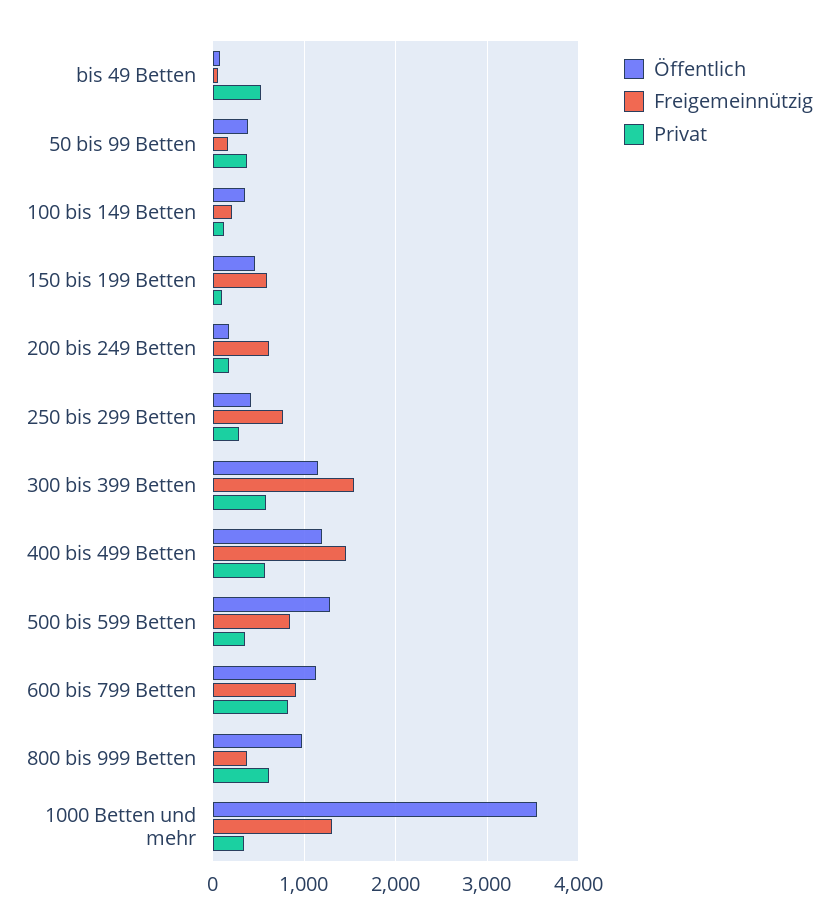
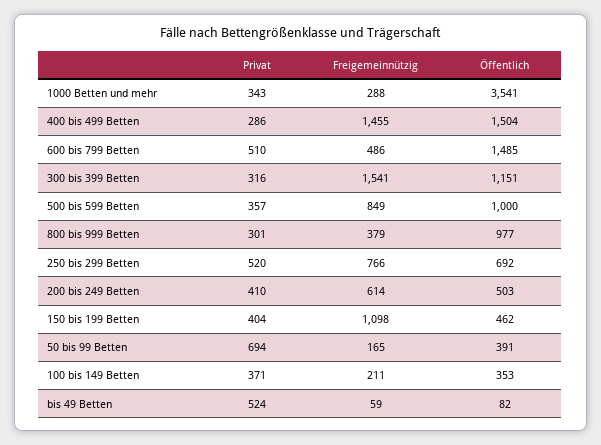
Privat, 50 bis 99 Betten: 400 -> 694
Privat, 100 bis 149 Betten: 100 -> 371
Freigemeinnützig, 150 bis 199 Betten: 600 -> 1098
Privat, 150 bis 199 Betten: 100 -> 404
Öffentlich, 200 bis 249 Betten: 200 -> 503
Privat, 200 bis 249 Betten: 200 -> 410
Öffentlich, 250 bis 299 Betten: 400 -> 692
Privat, 250 bis 299 Betten: 300 -> 520
Privat, 300 bis 399 Betten: 600 -> 316
Öffentlich, 400 bis 499 Betten: 1200 -> 1504
Privat, 400 bis 499 Betten: 600 -> 286
Öffentlich, 500 bis 599 Betten: 1300 -> 1000
Öffentlich, 600 bis 799 Betten: 1100 -> 1485
Freigemeinnützig, 600 bis 799 Betten: 900 -> 486
Privat, 600 bis 799 Betten: 800 -> 510
Privat, 800 bis 999 Betten: 600 -> 301
Freigemeinnützig, 1000 Betten und mehr: 1300 -> 288

